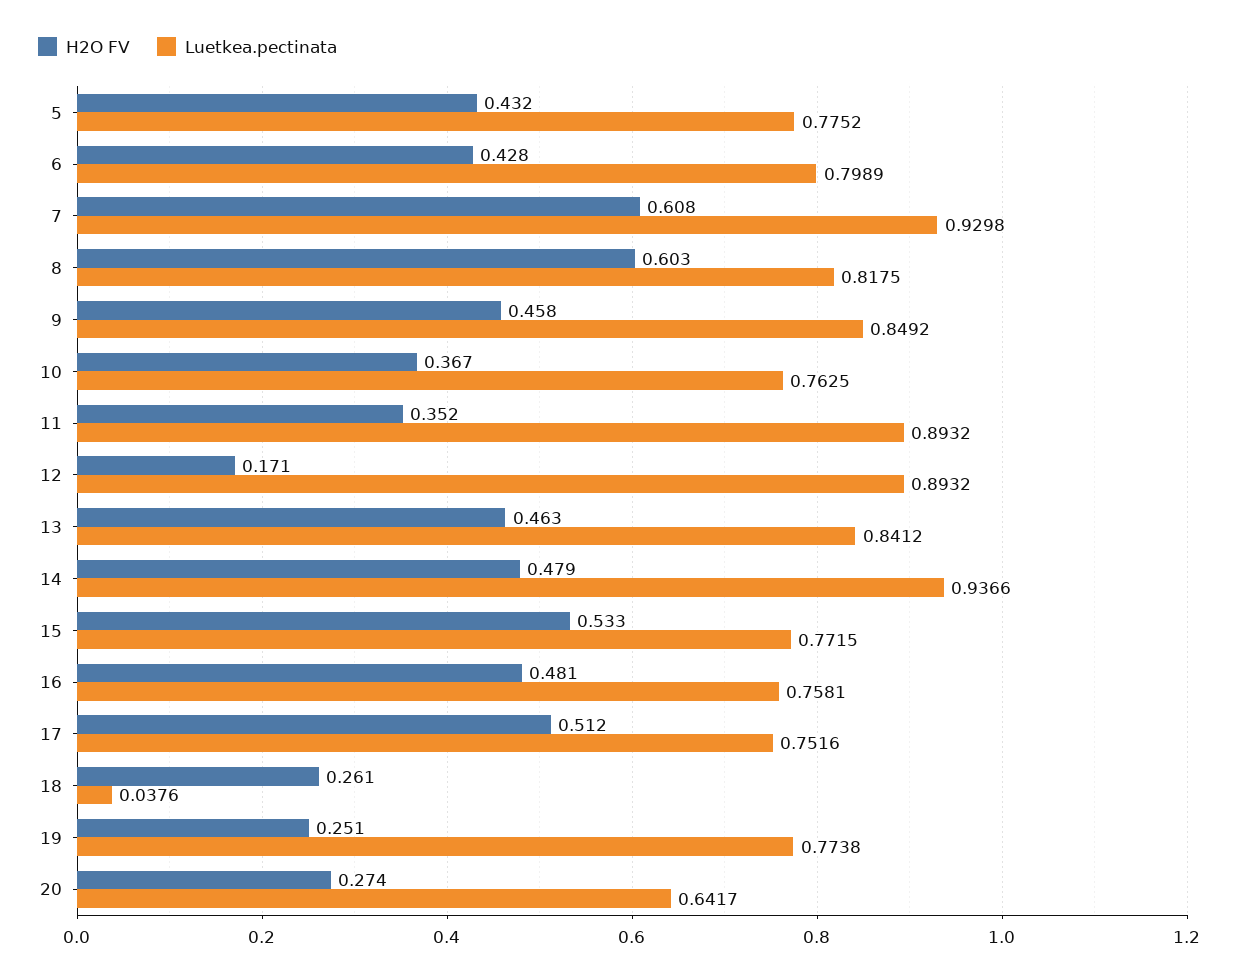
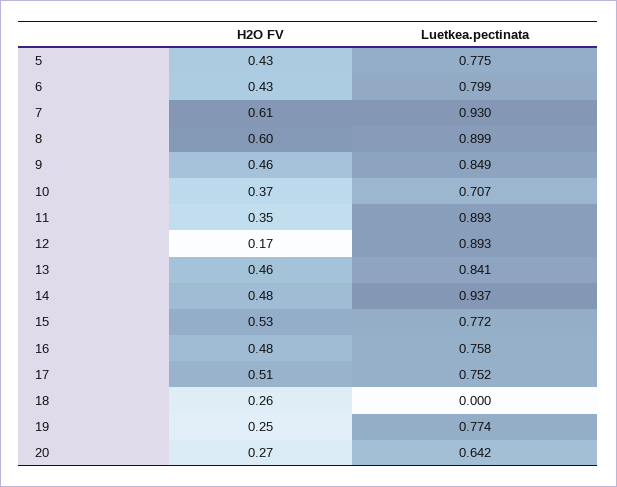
Luetkea.pectinata, 8: 0.8175 -> 0.899
Luetkea.pectinata, 10: 0.7625 -> 0.707
Luetkea.pectinata, 18: 0.0376 -> 0

